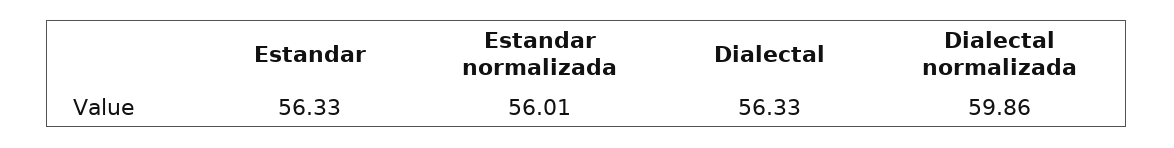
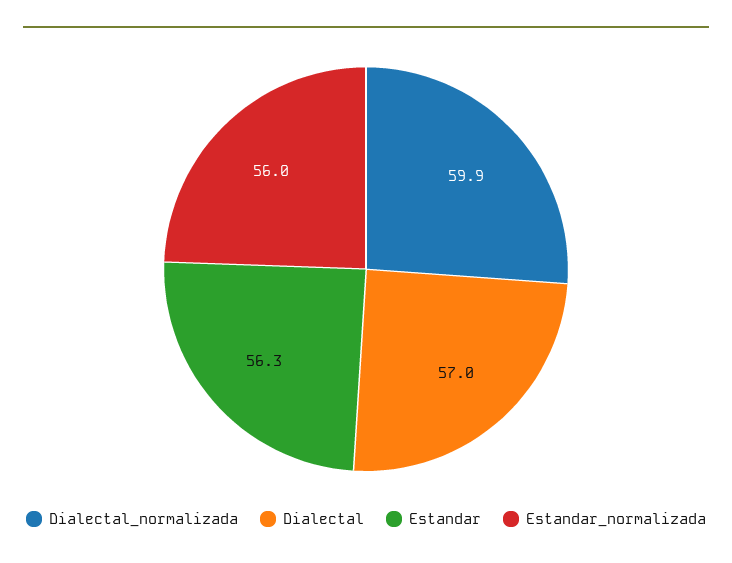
Dialectal: 56.33 -> 57

